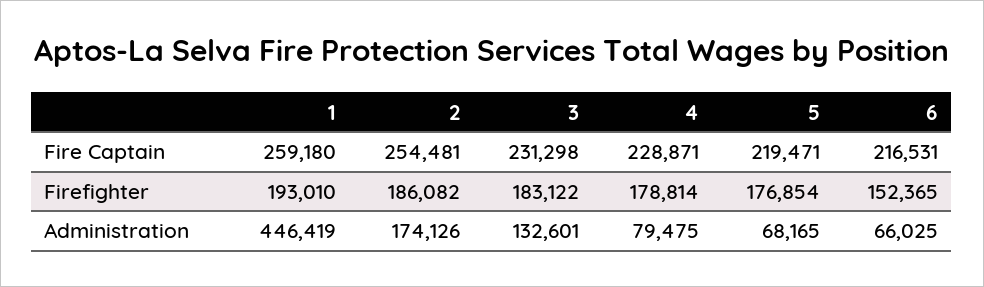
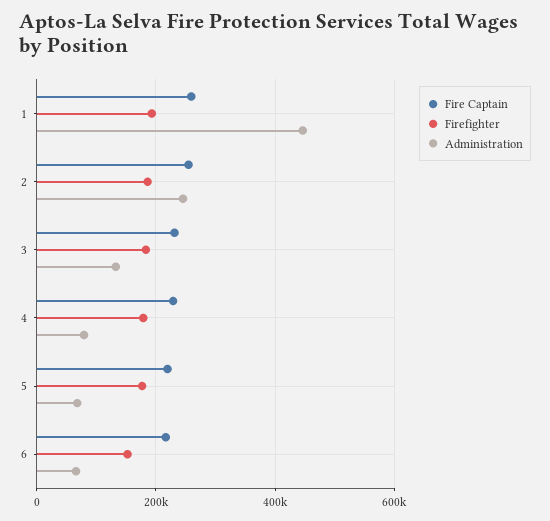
Administration, 2: 174126 -> 240000

